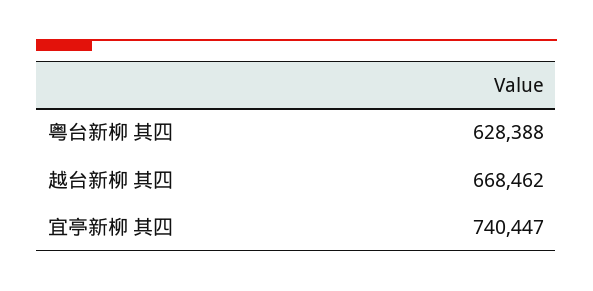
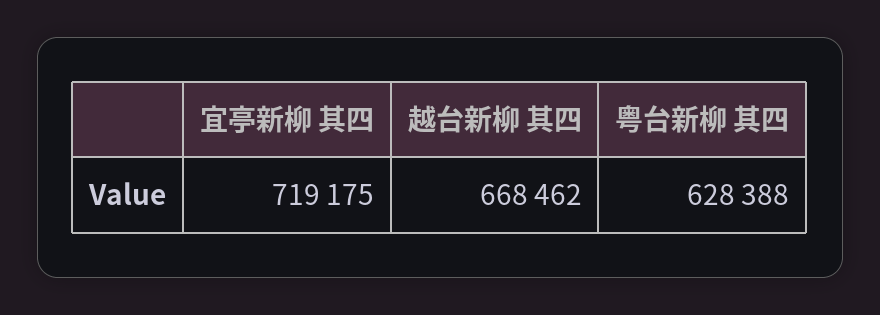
宜亭新柳 其四: 740447 -> 719175

